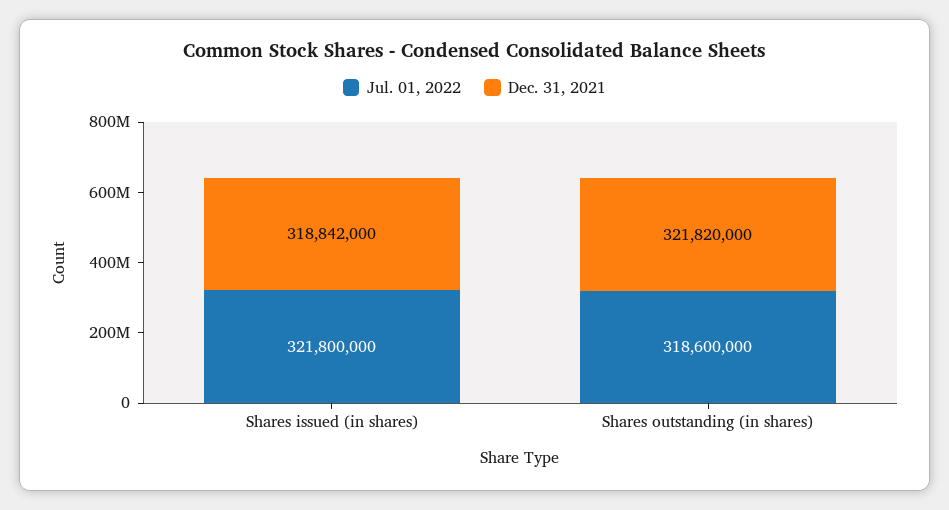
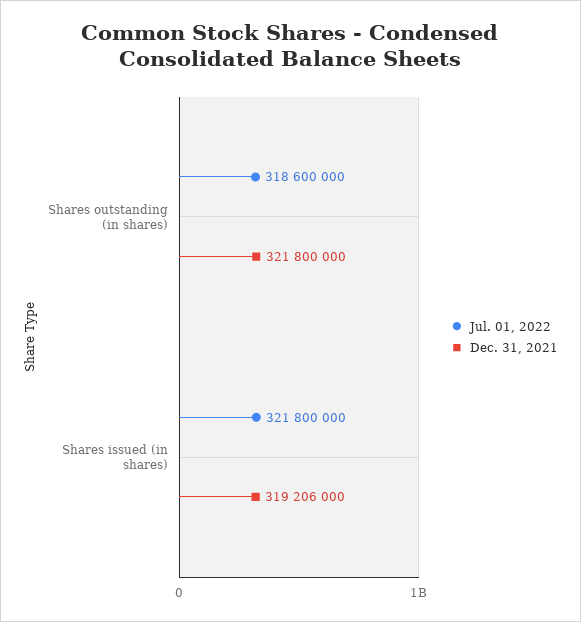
Dec. 31, 2021, Shares issued (in shares): 318842000 -> 319206000
Dec. 31, 2021, Shares outstanding (in shares): 321820000 -> 321800000

